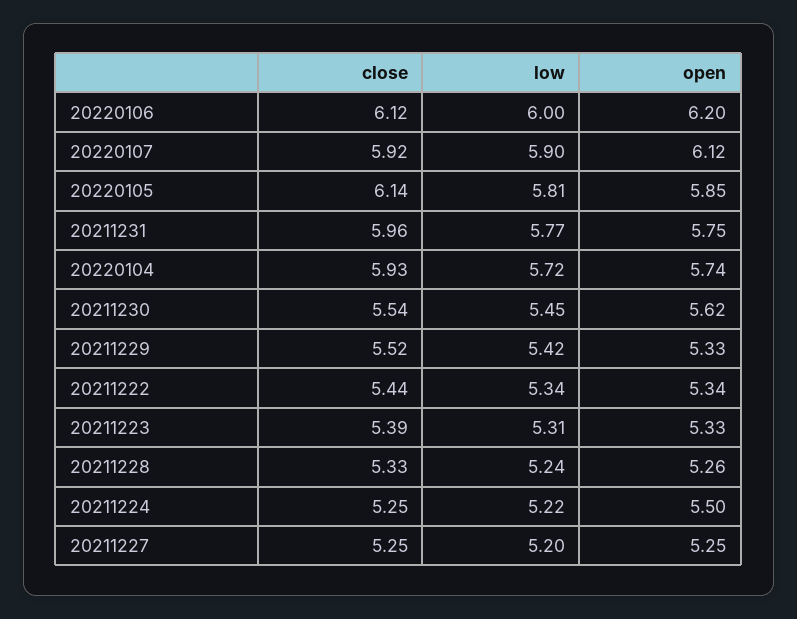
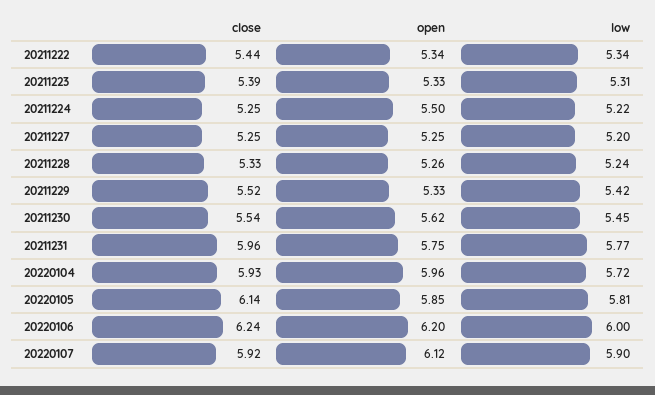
close, 20220106: 6.12 -> 6.24
open, 20220104: 5.74 -> 5.96

